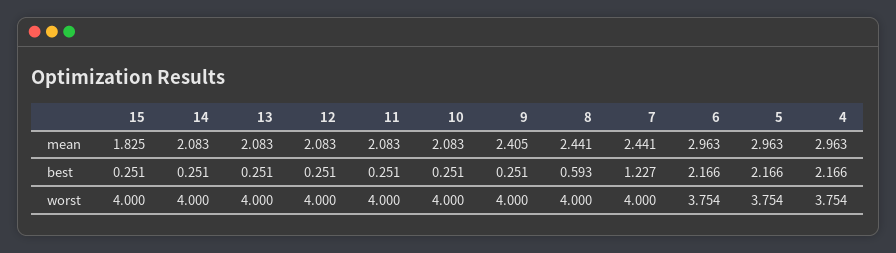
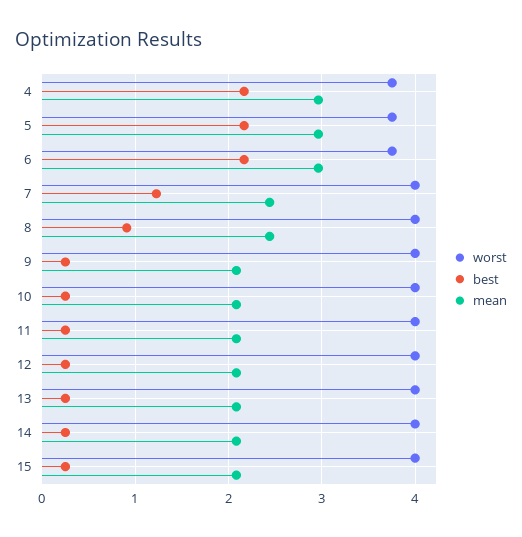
mean, 15: 1.825 -> 2.1
mean, 9: 2.405 -> 2.1
best, 8: 0.593 -> 0.9

